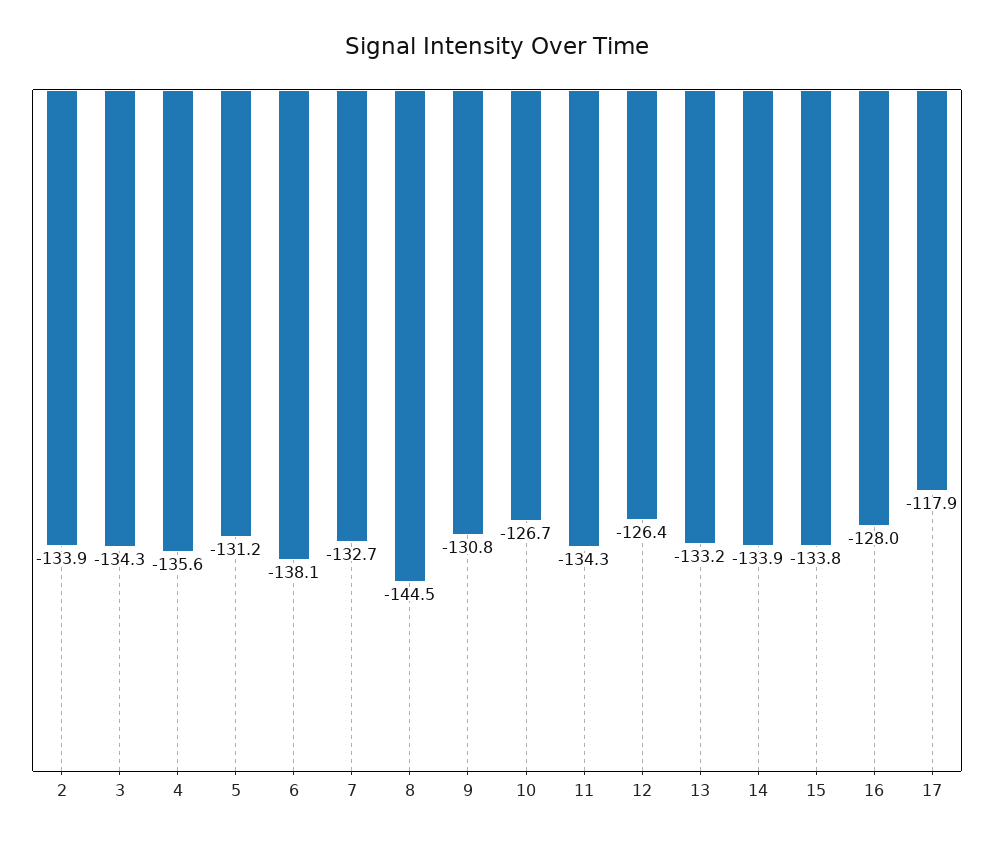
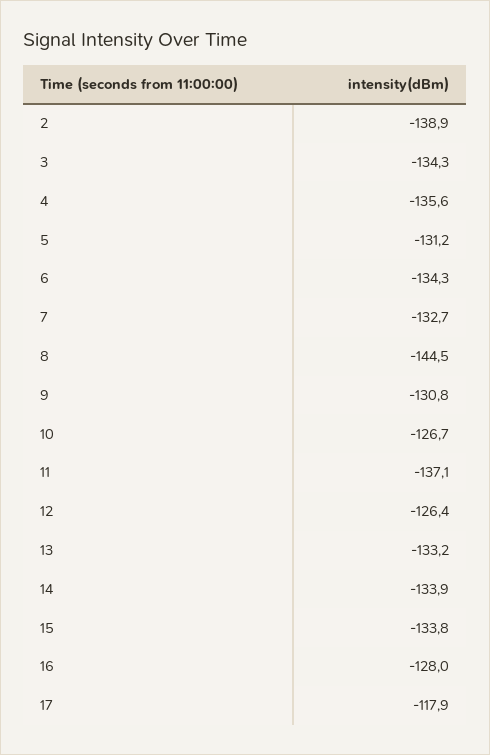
2: -133.9 -> -138.9
6: -138.1 -> -134.3
11: -134.3 -> -137.1

